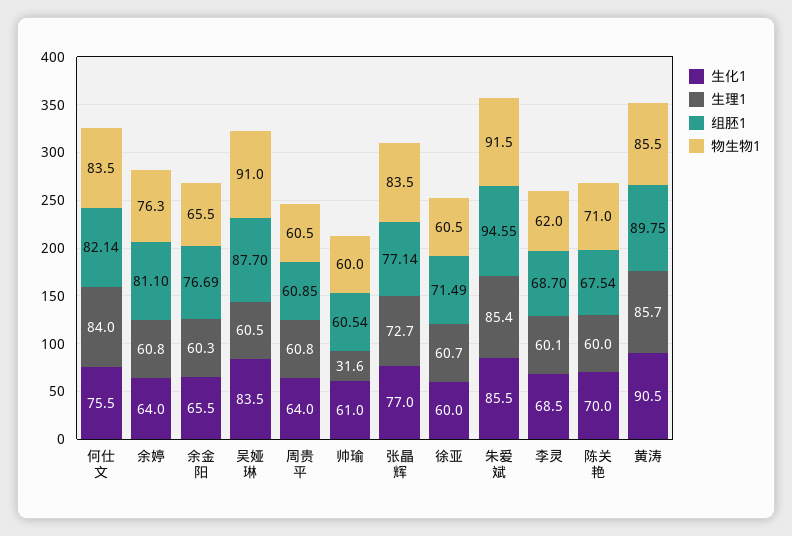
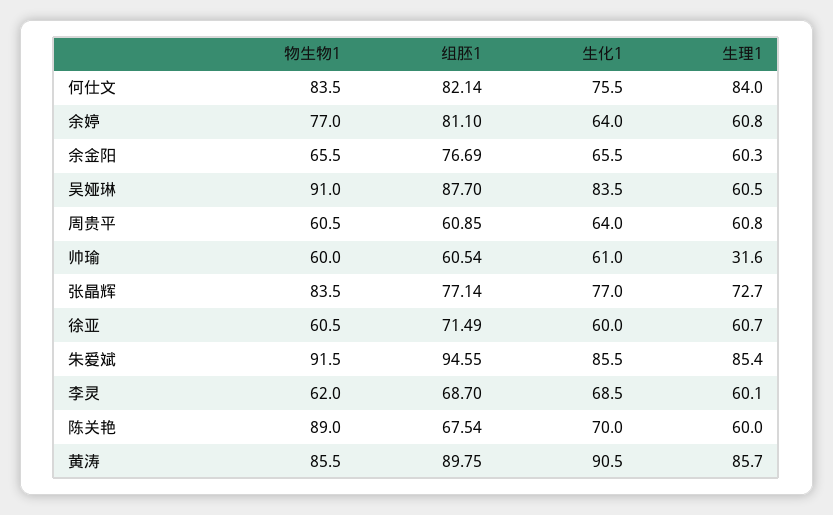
物生物1, 余婷: 76.3 -> 77
物生物1, 陈关艳: 71 -> 89

